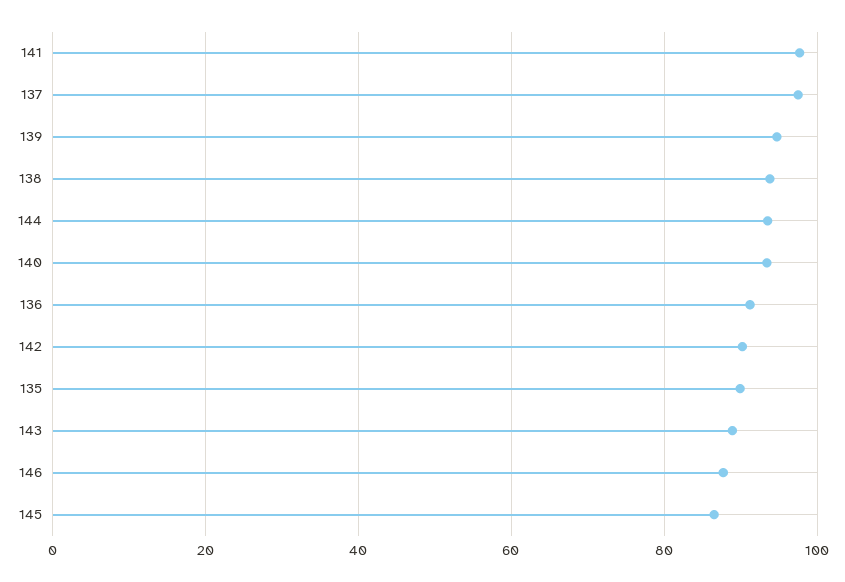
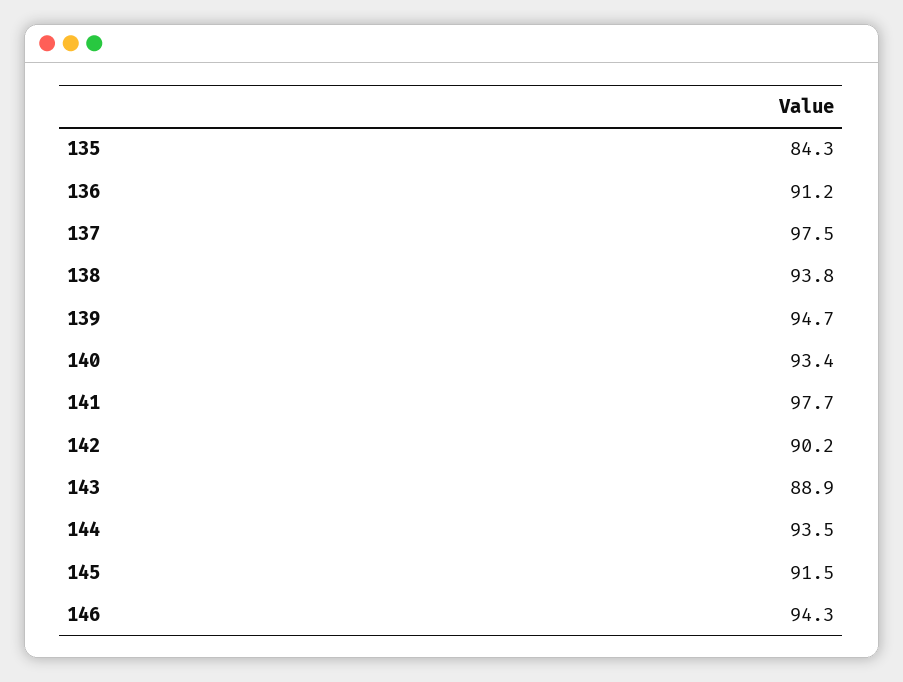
135: 90 -> 84.3
146: 88 -> 94.3
145: 86 -> 91.5

